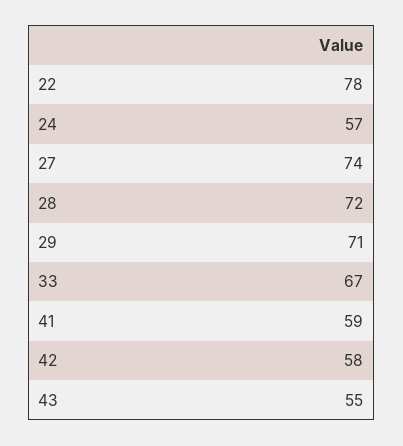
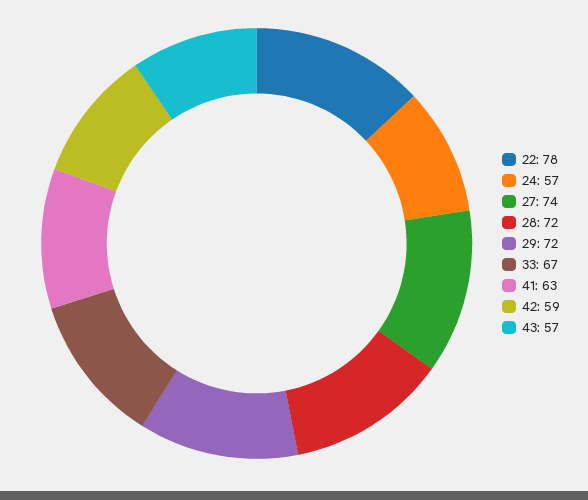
29: 71 -> 72
41: 59 -> 63
42: 58 -> 59
43: 55 -> 57

